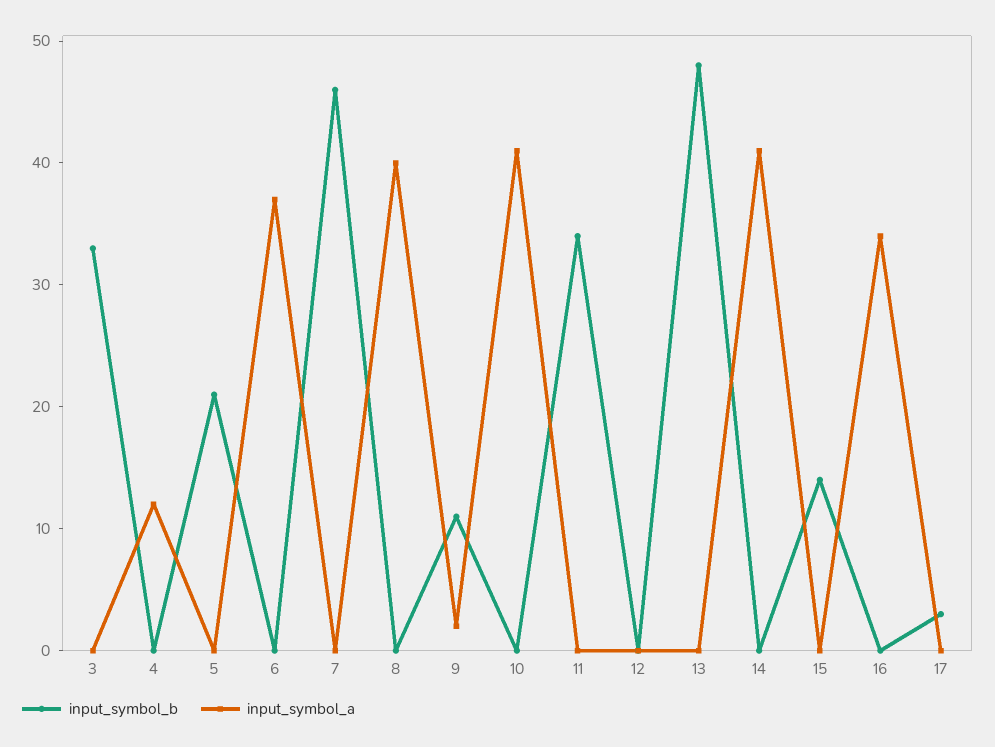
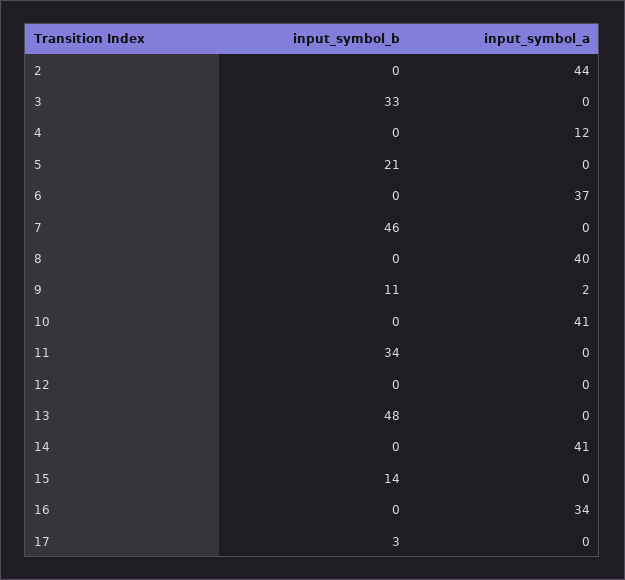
input_symbol_b, 2: none -> 0
input_symbol_a, 2: none -> 44

